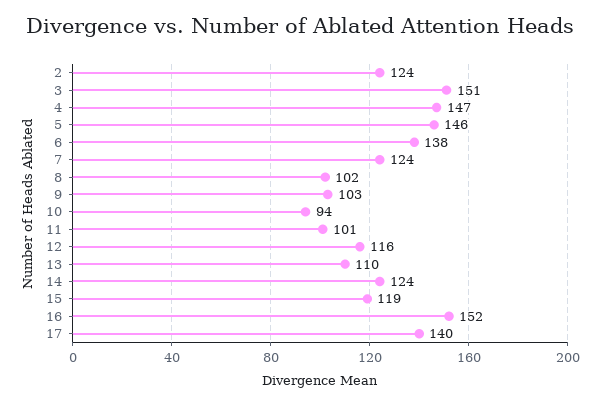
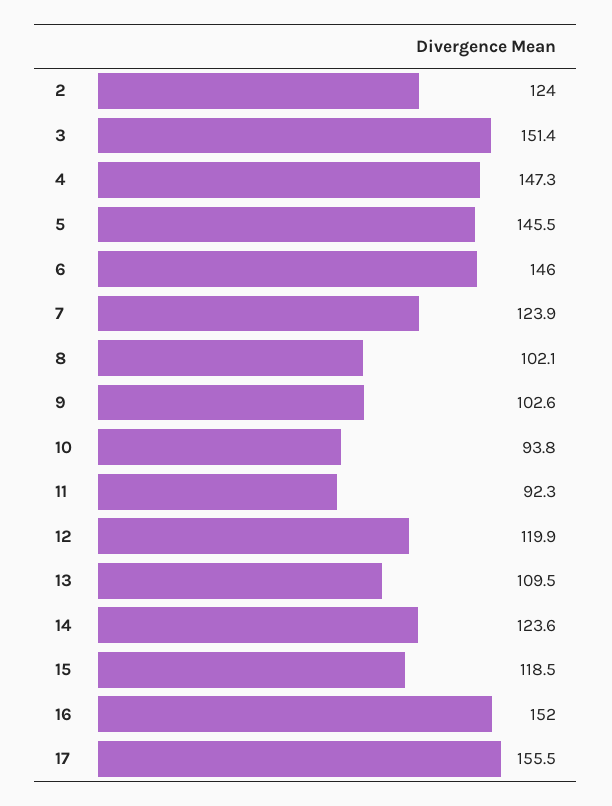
6: 138 -> 146
11: 101 -> 92.3
12: 116 -> 119.9
17: 140 -> 155.5

